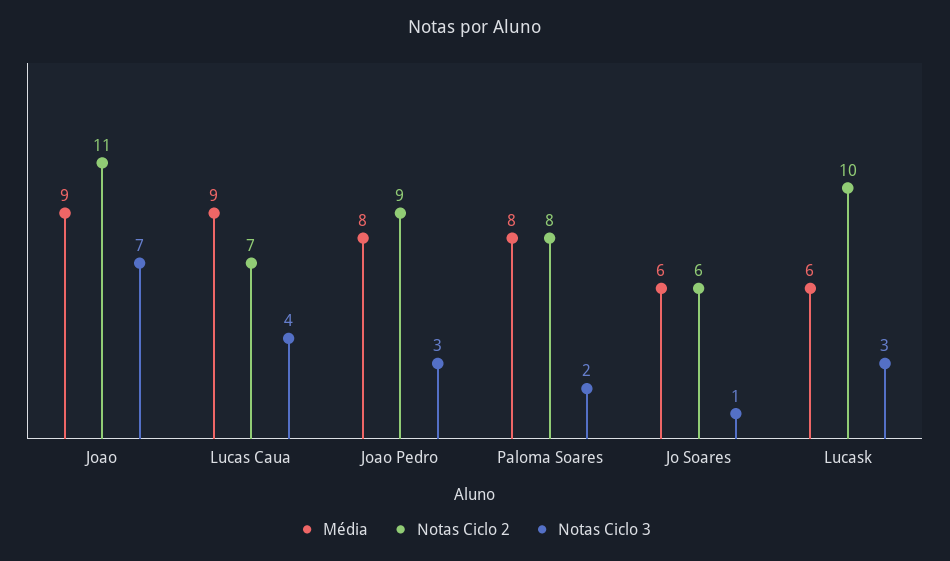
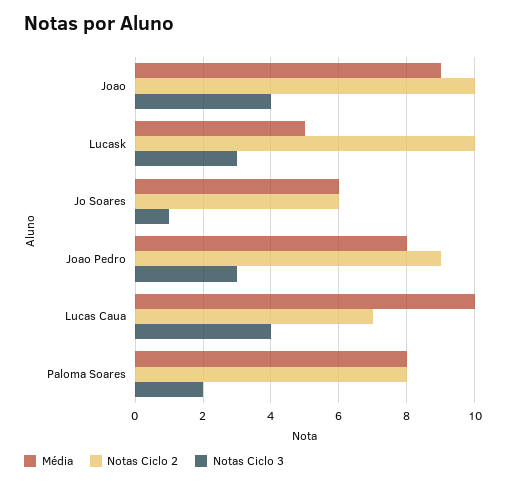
Notas Ciclo 2, Joao: 11 -> 10
Notas Ciclo 3, Joao: 7 -> 4
Média, Lucas Caua: 9 -> 10
Média, Lucask: 6 -> 5

